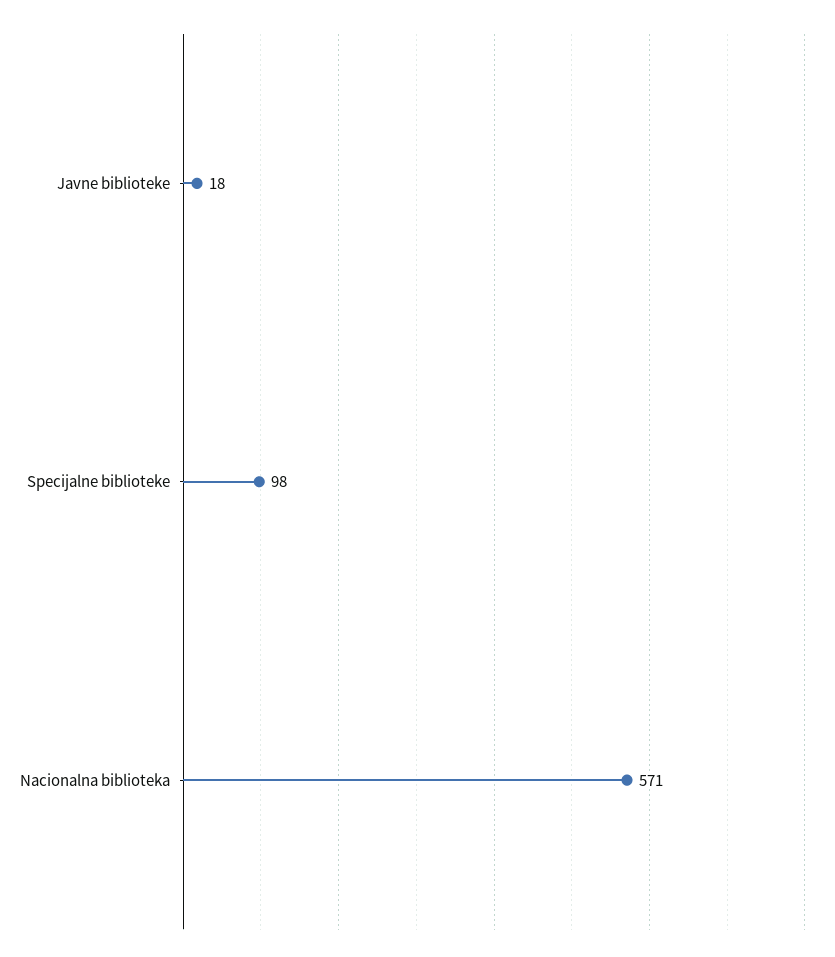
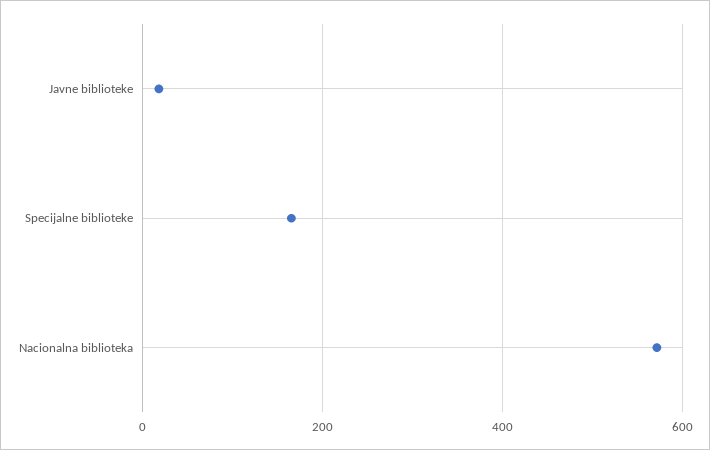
Specijalne biblioteke: 98 -> 160

